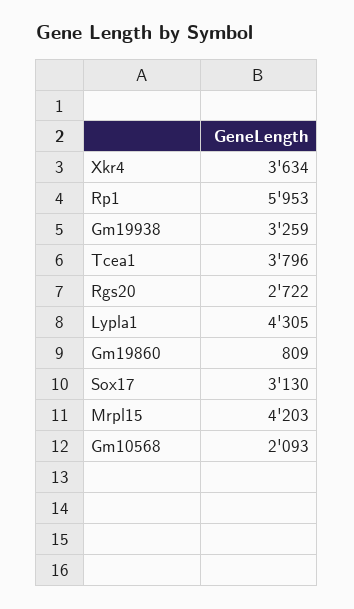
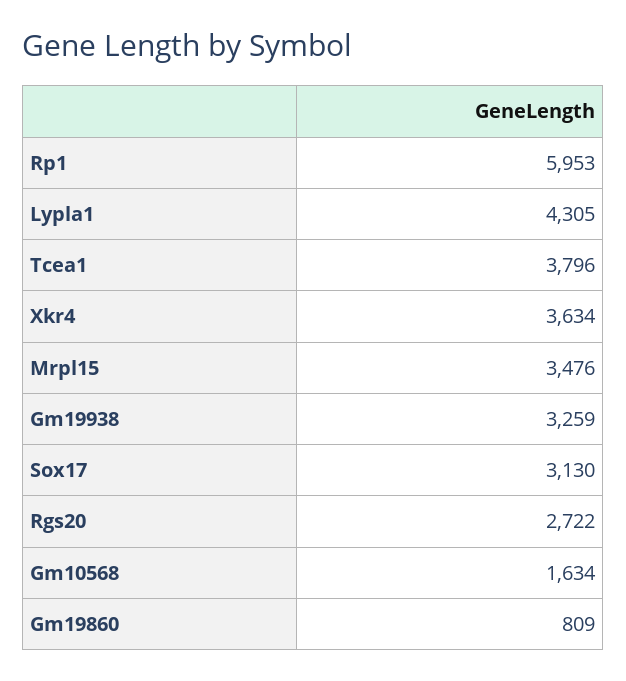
Mrpl15: 4203 -> 3476
Gm10568: 2093 -> 1634

